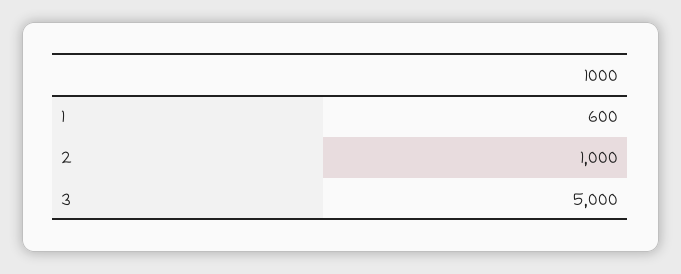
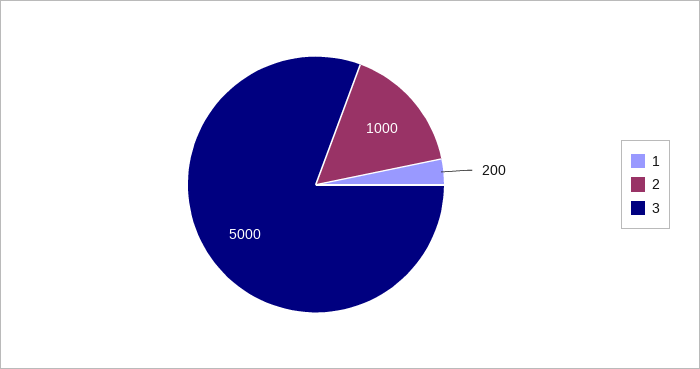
1: 600 -> 200

